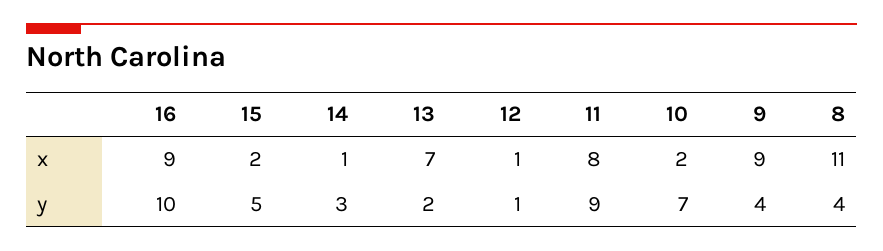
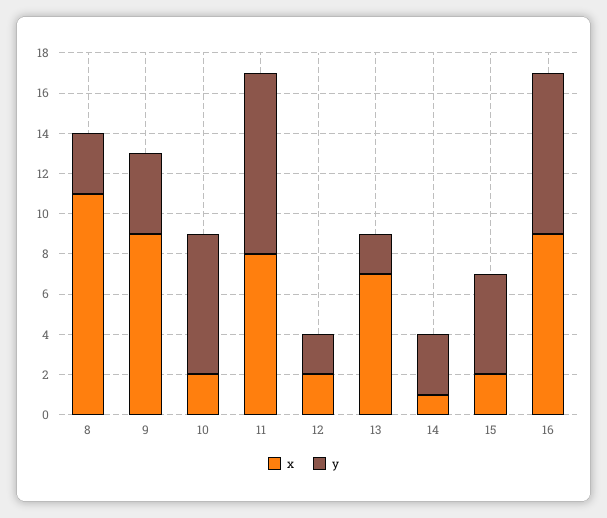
x, 12: 1 -> 2
y, 16: 10 -> 8
y, 12: 1 -> 2
y, 8: 4 -> 3

